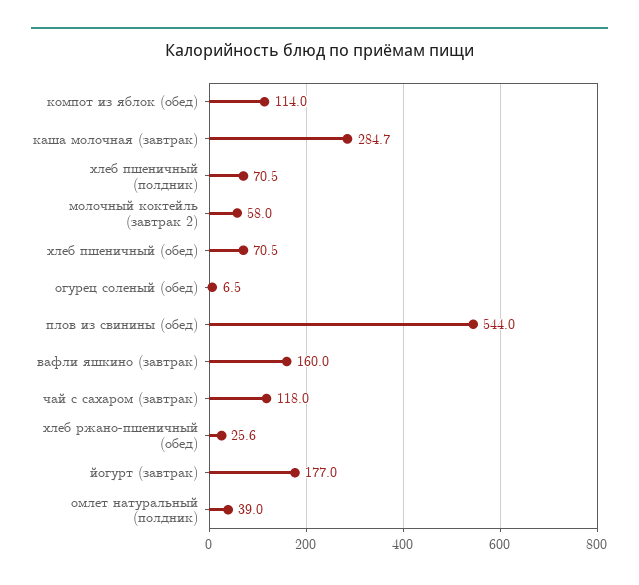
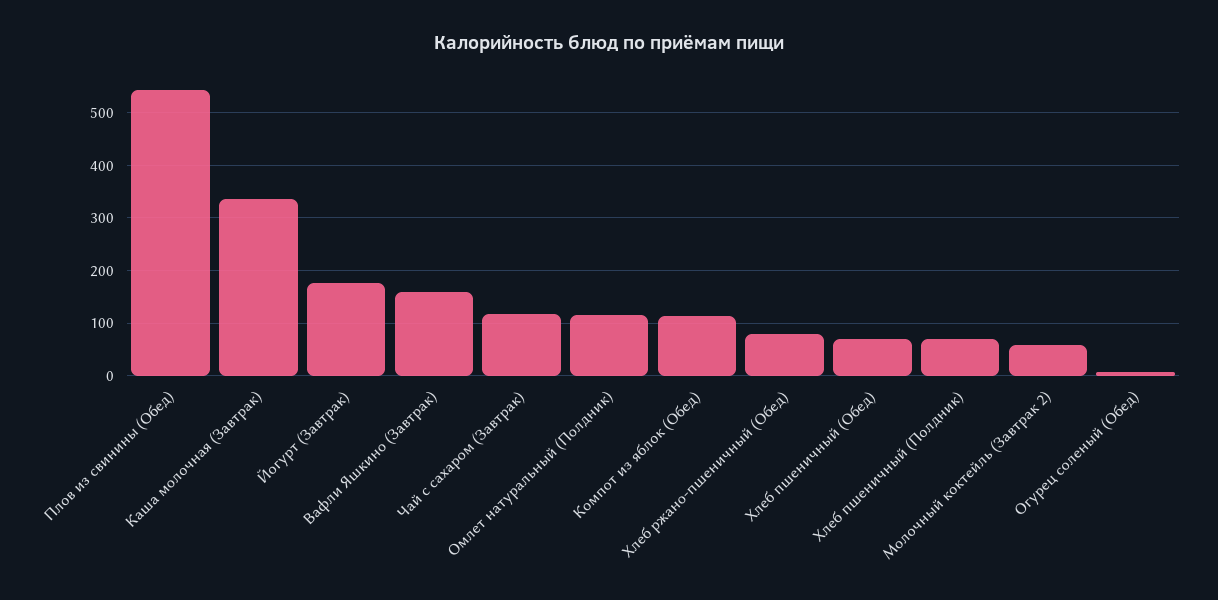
каша молочная (завтрак): 284.7 -> 340
хлеб ржано-пшеничный (обед): 25.6 -> 80
омлет натуральный (полдник): 39 -> 120

